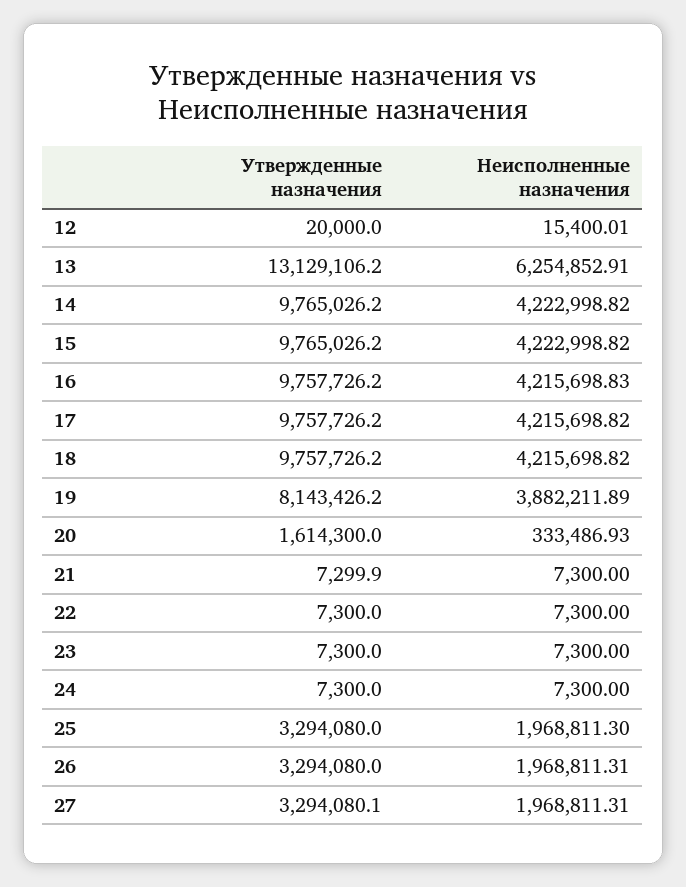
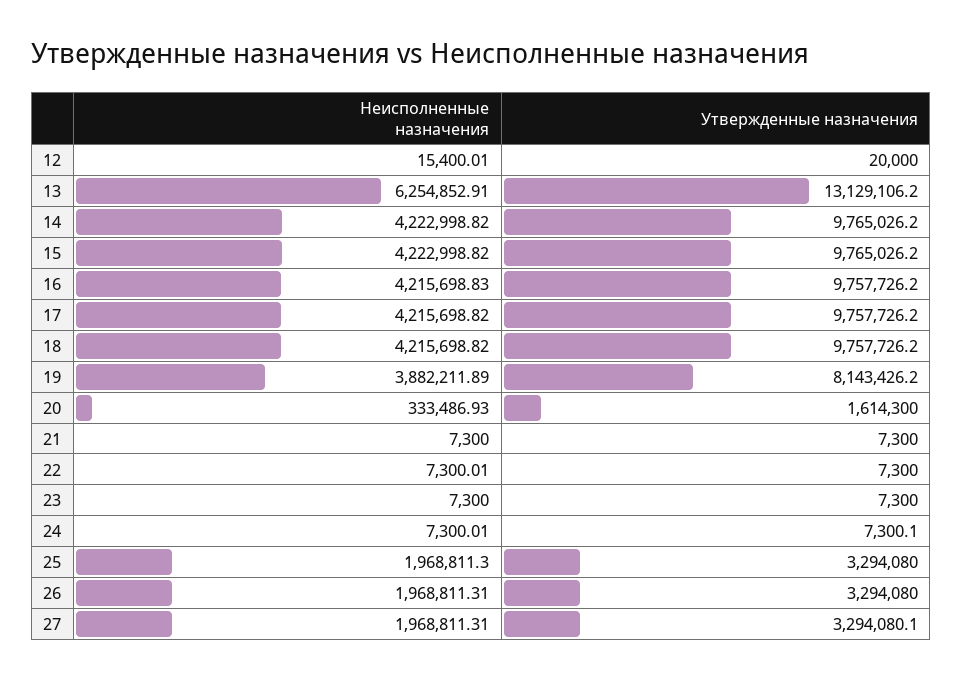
Утвержденные назначения, 21: 7299.9 -> 7300
Неисполненные назначения, 22: 7300 -> 7300.01
Утвержденные назначения, 24: 7300 -> 7300.1
Неисполненные назначения, 24: 7300 -> 7300.01

